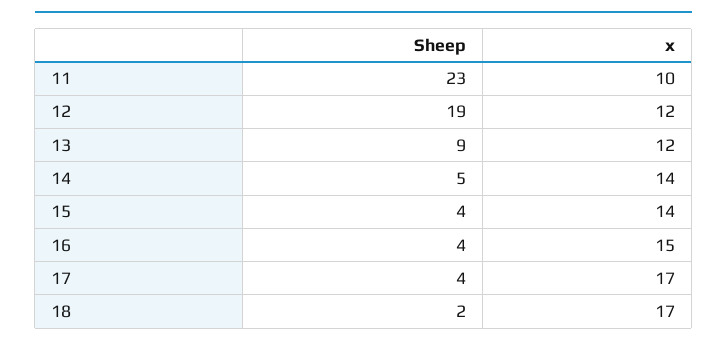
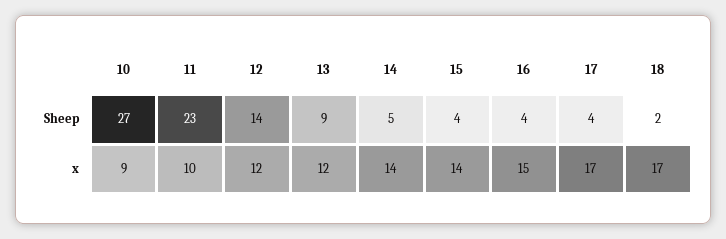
Sheep, 12: 19 -> 14
Sheep, 10: none -> 27
x, 10: none -> 9

